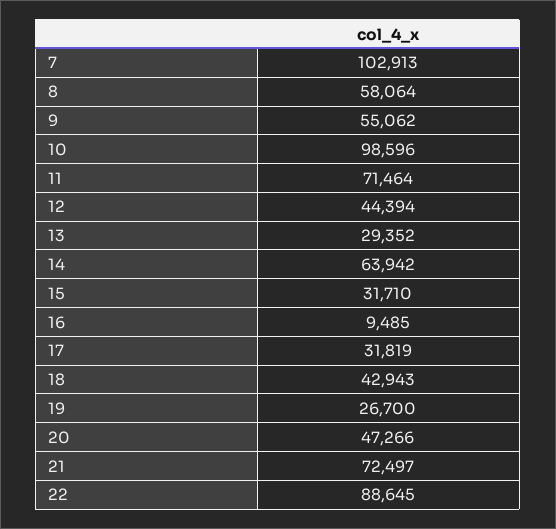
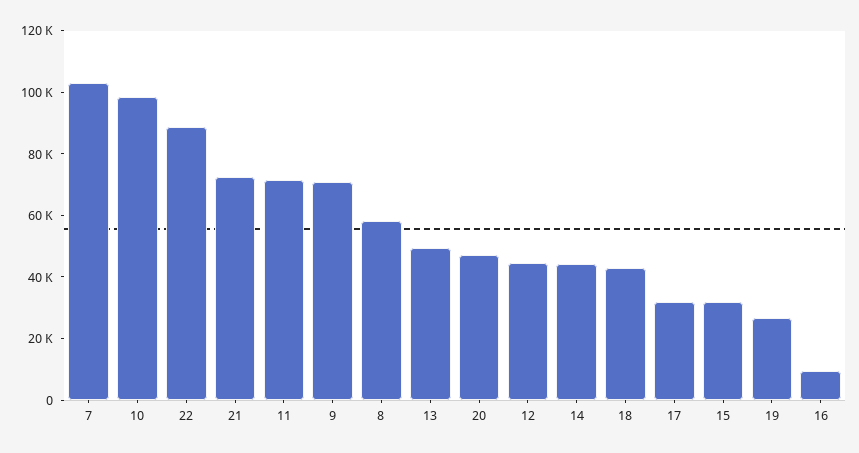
9: 55062 -> 70000
13: 29352 -> 50000
14: 63942 -> 45000

